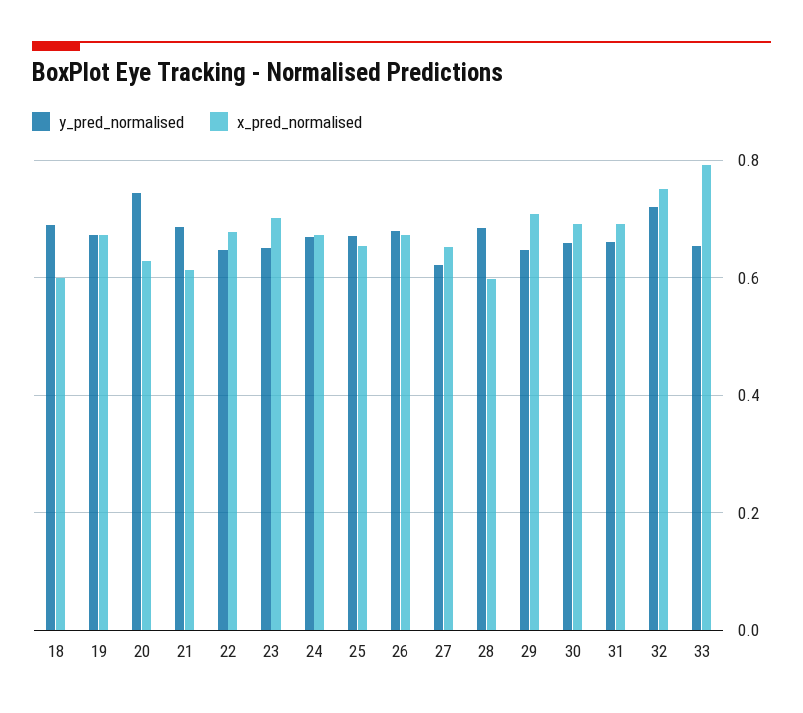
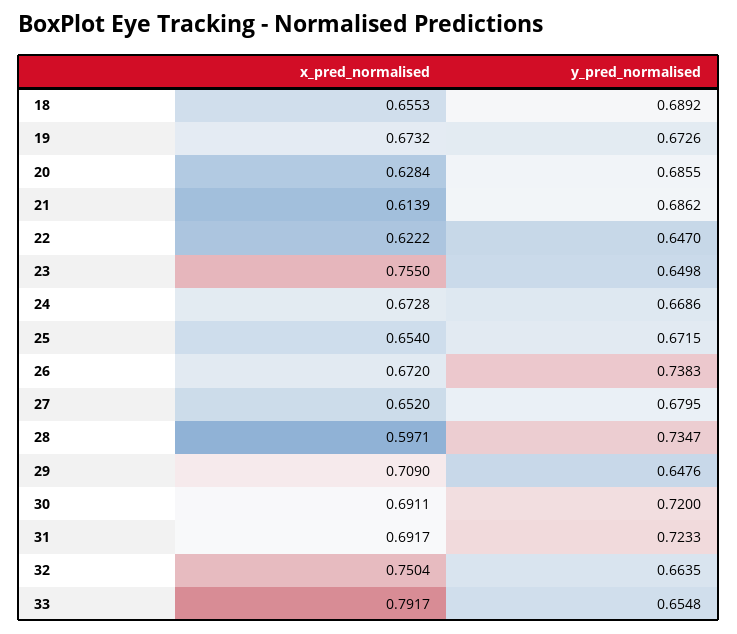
x_pred_normalised, 18: 0.6 -> 0.6553
y_pred_normalised, 20: 0.74 -> 0.6855
x_pred_normalised, 22: 0.68 -> 0.6222
x_pred_normalised, 23: 0.7 -> 0.755
y_pred_normalised, 26: 0.68 -> 0.7383
y_pred_normalised, 27: 0.62 -> 0.6795
y_pred_normalised, 28: 0.68 -> 0.7347
y_pred_normalised, 30: 0.66 -> 0.72
y_pred_normalised, 31: 0.66 -> 0.7233
y_pred_normalised, 32: 0.72 -> 0.6635

